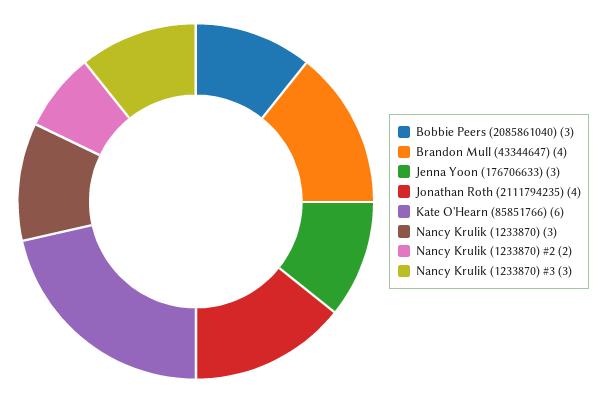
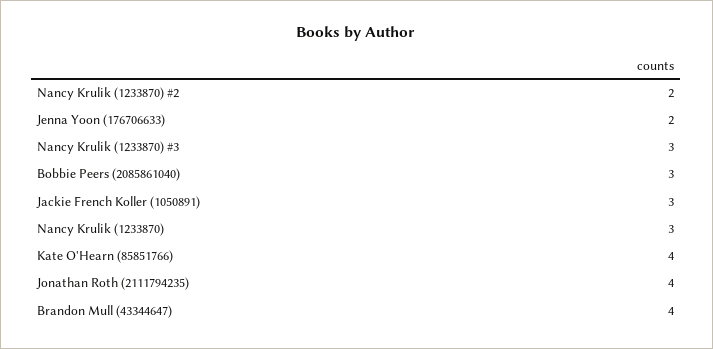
Jenna Yoon (176706633): 3 -> 2
Kate O'Hearn (85851766): 6 -> 4
Jackie French Koller (1050891): none -> 3

